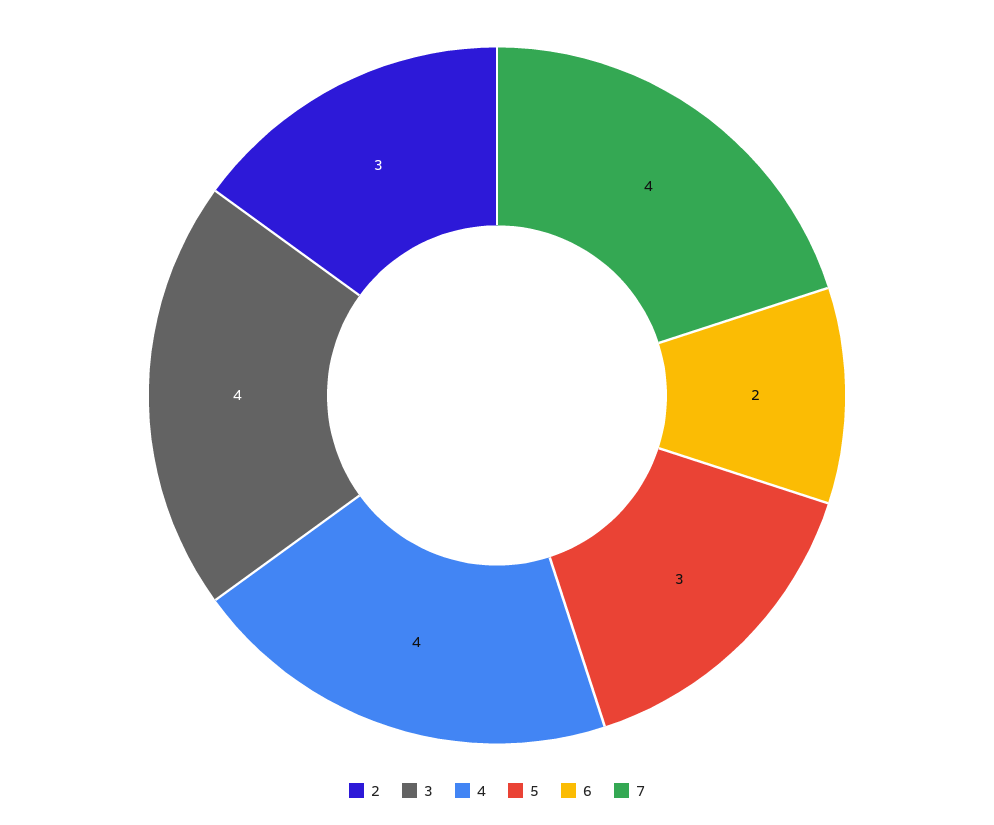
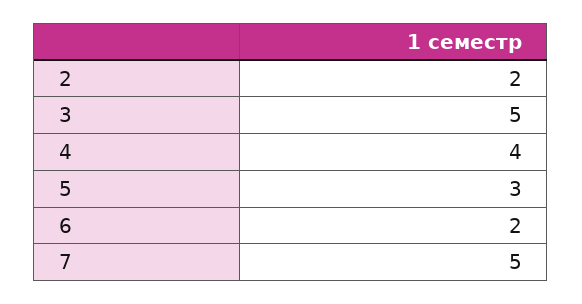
2: 3 -> 2
3: 4 -> 5
7: 4 -> 5

